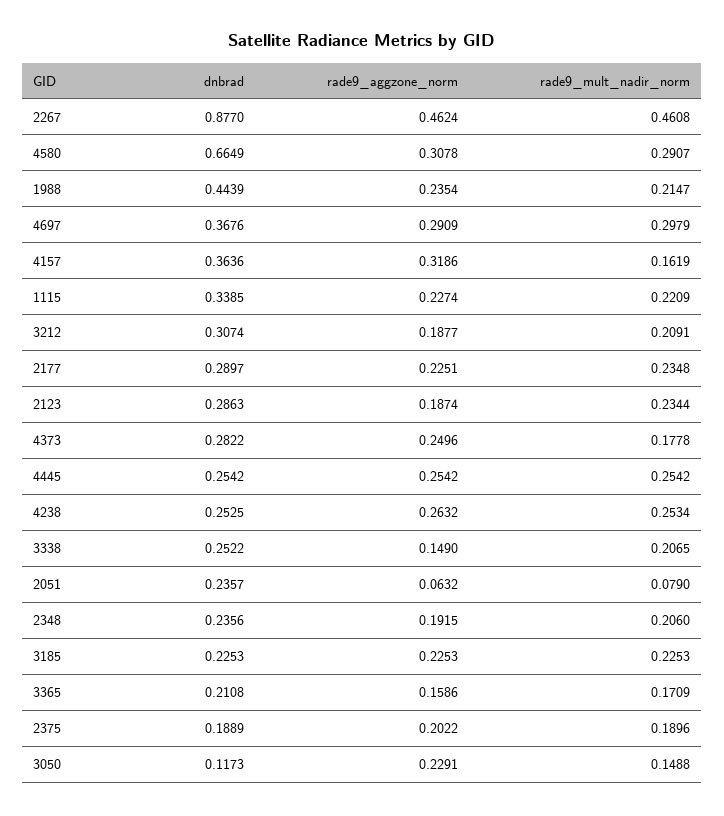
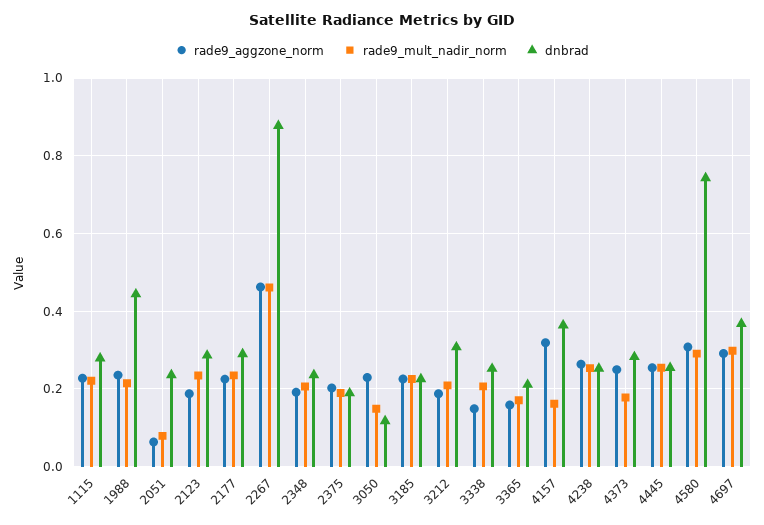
dnbrad, 4580: 0.6649 -> 0.74
dnbrad, 1115: 0.3385 -> 0.28

